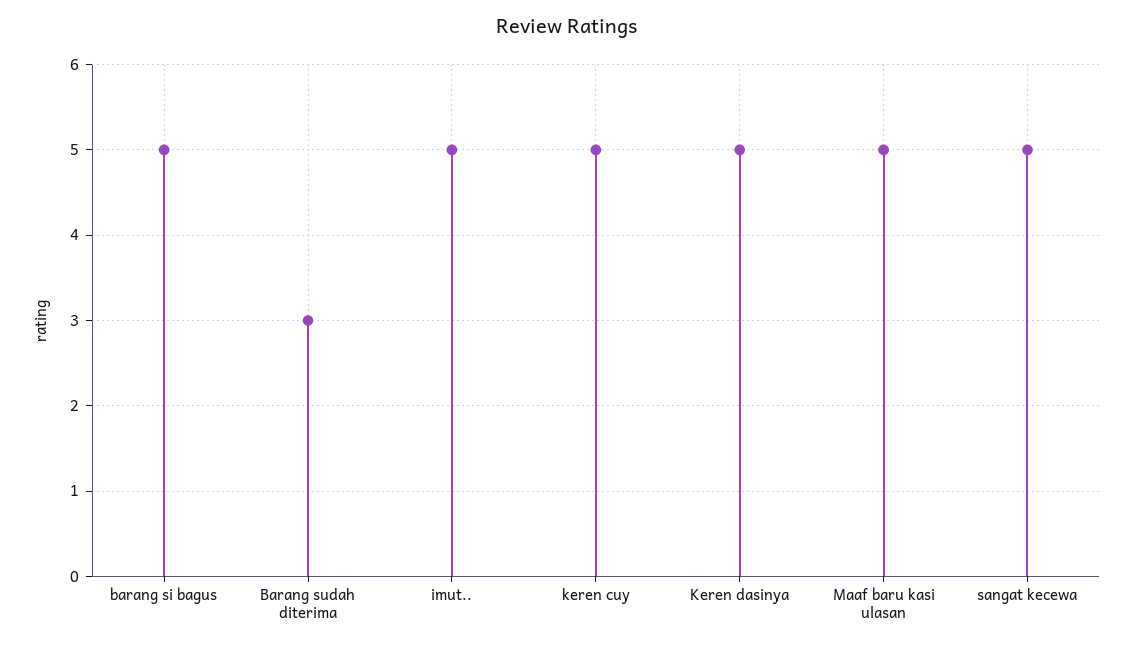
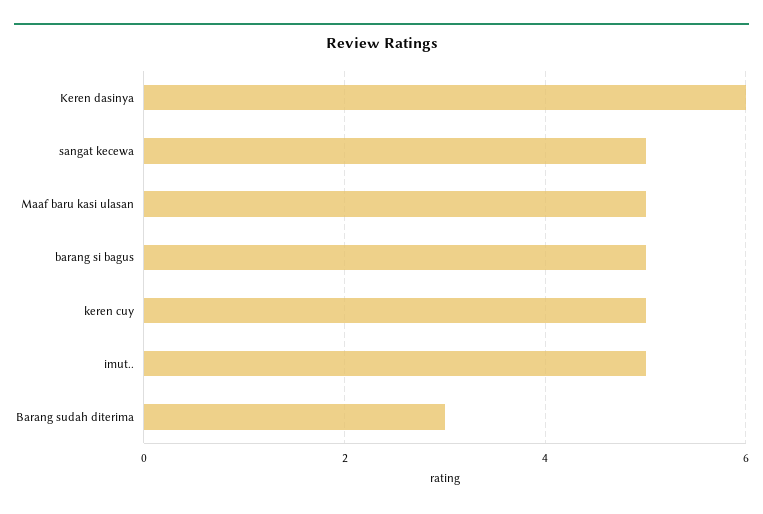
Keren dasinya: 5 -> 6

